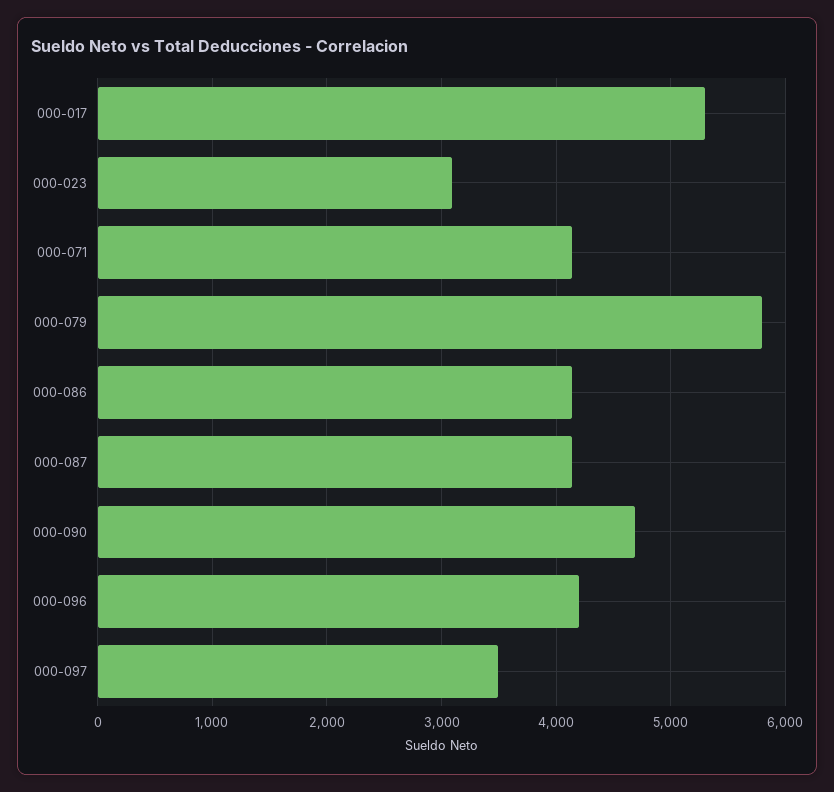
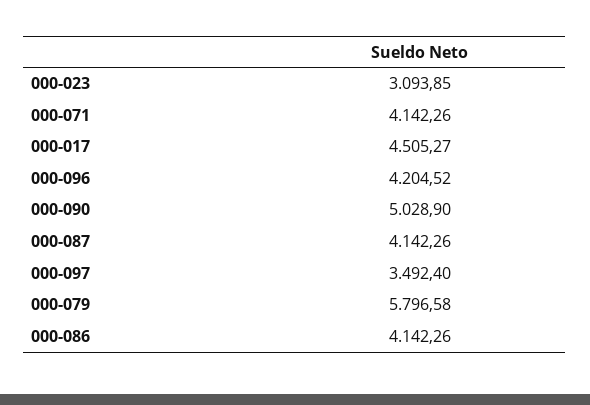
000-017: 5300 -> 4505.27
000-090: 4700 -> 5028.9

